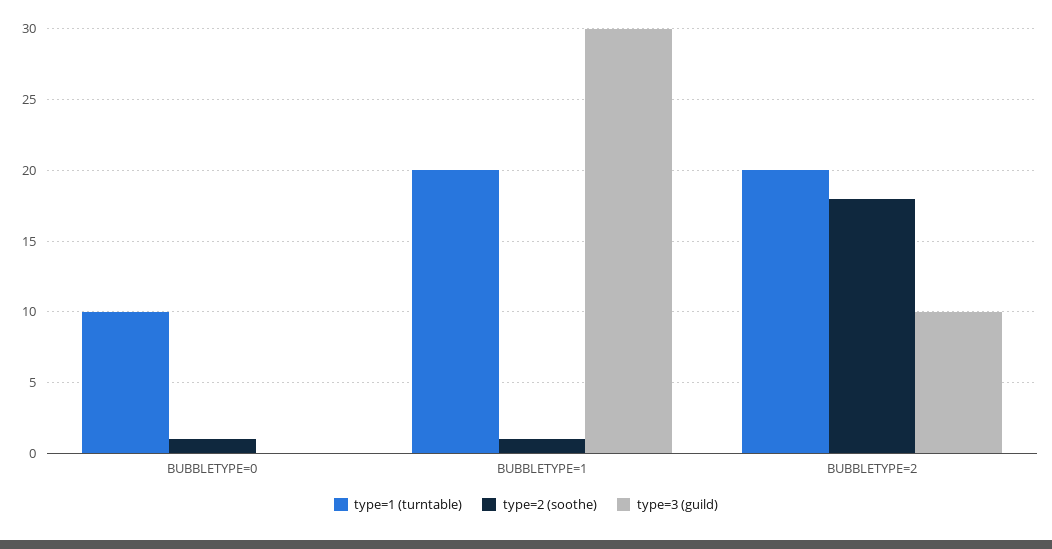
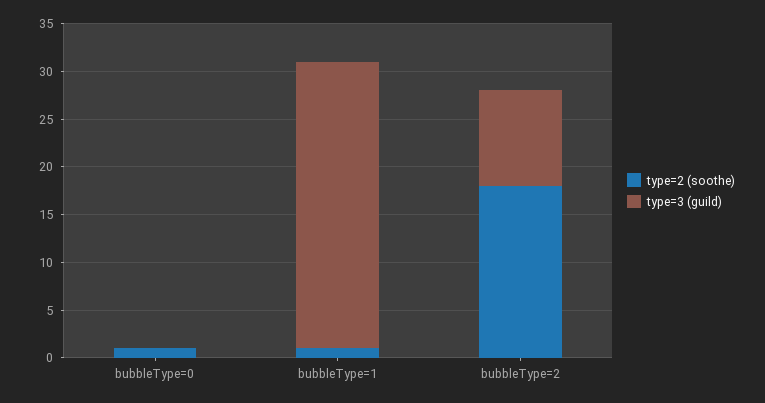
type=1 (turntable), BUBBLETYPE=0: 10 -> none
type=1 (turntable), BUBBLETYPE=1: 20 -> none
type=1 (turntable), BUBBLETYPE=2: 20 -> none

